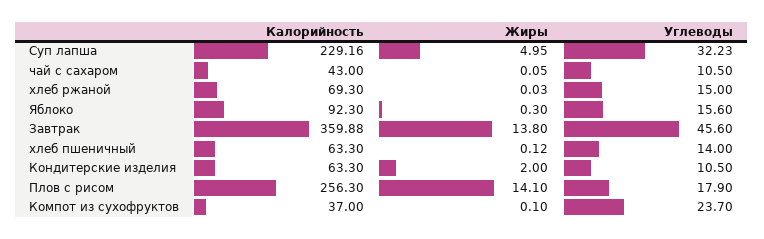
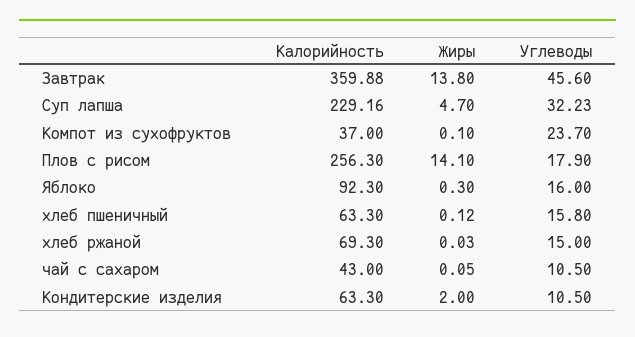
Жиры, Суп лапша: 4.95 -> 4.7
Углеводы, Яблоко: 15.6 -> 16
Углеводы, хлеб пшеничный: 14 -> 15.8

